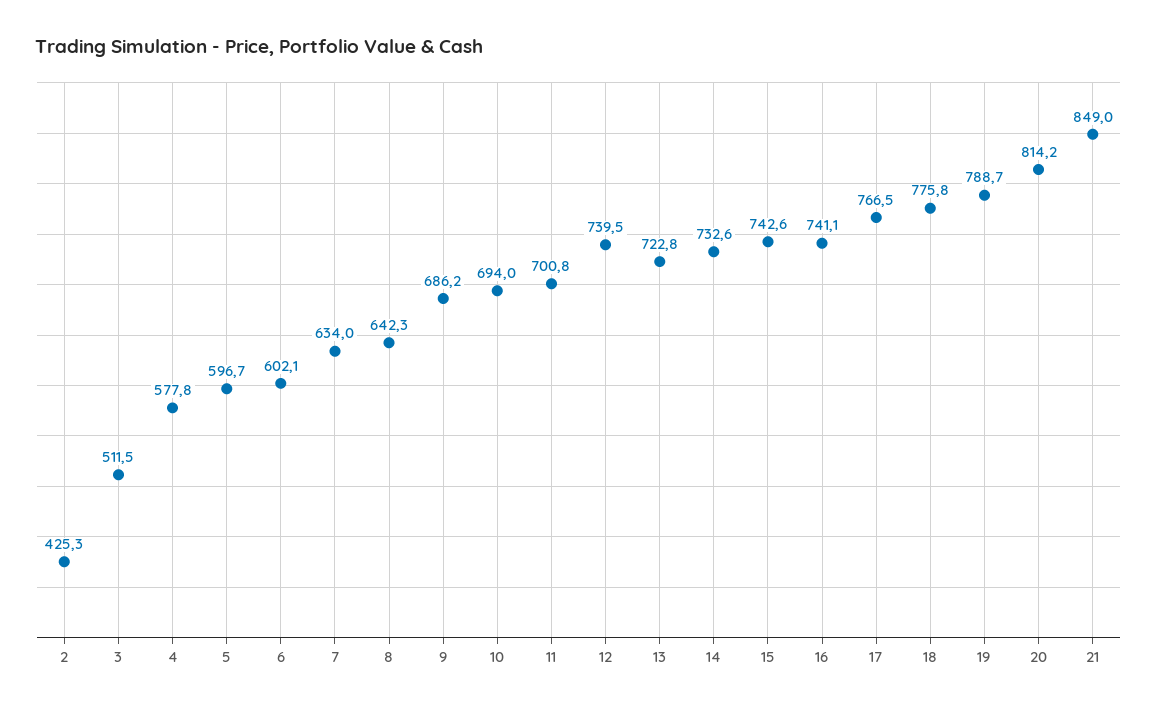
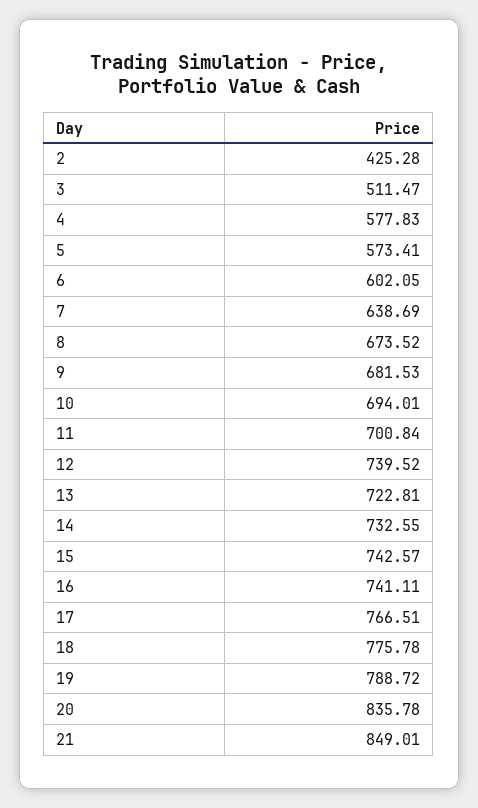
5: 596.7 -> 573.41
7: 634 -> 638.69
8: 642.3 -> 673.52
9: 686.2 -> 681.53
20: 814.2 -> 835.78

